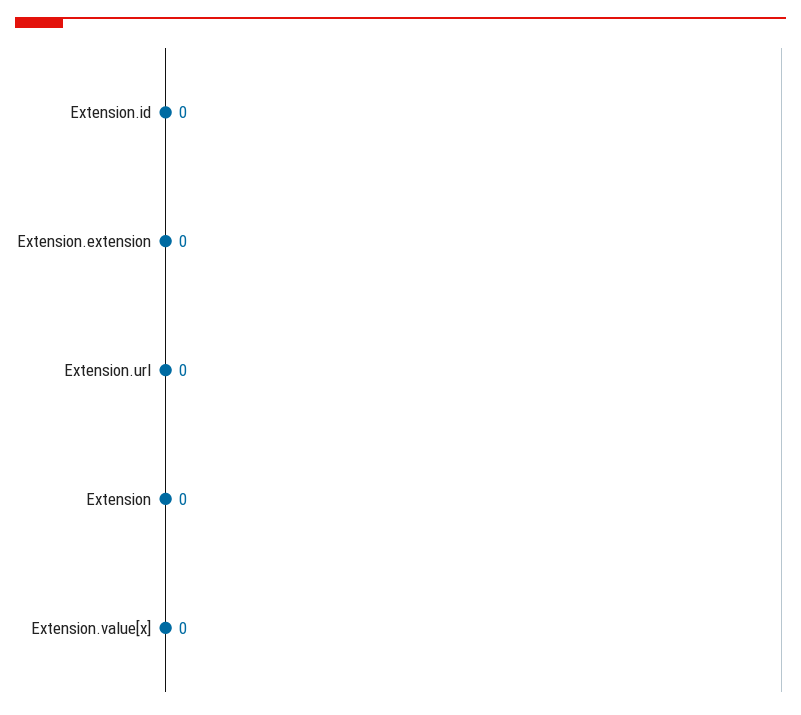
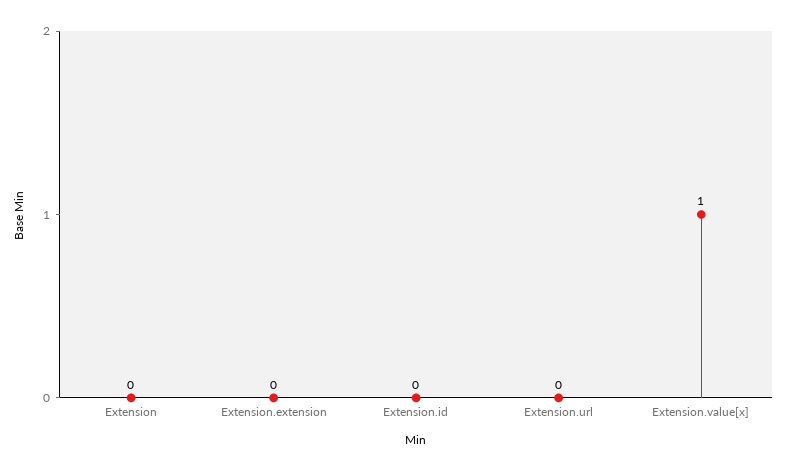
Extension.value[x]: 0 -> 1

